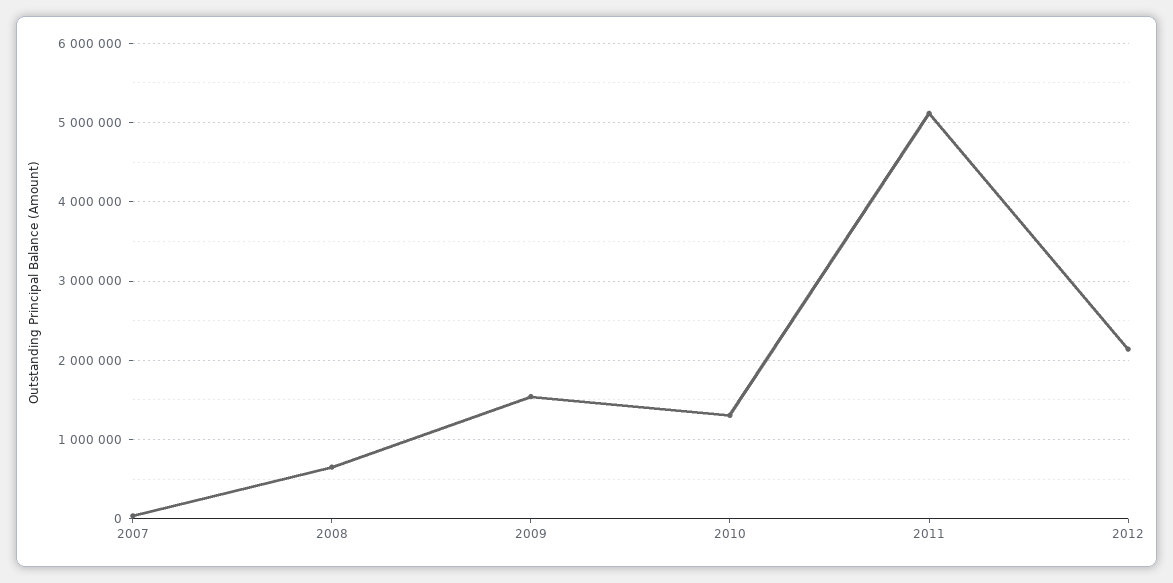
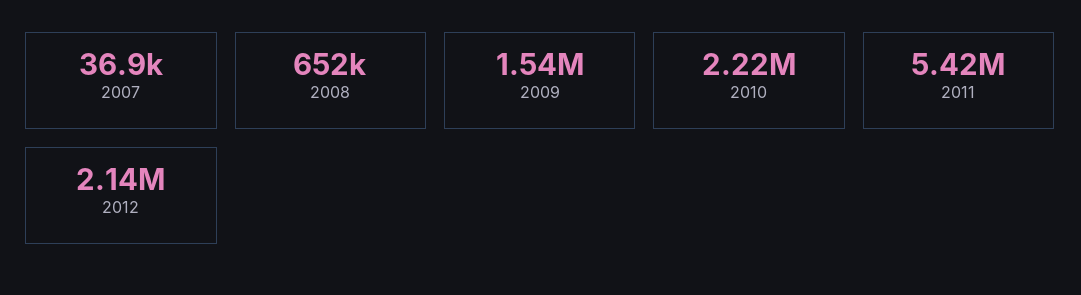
2010: 1300000 -> 2220000
2011: 5100000 -> 5420000

